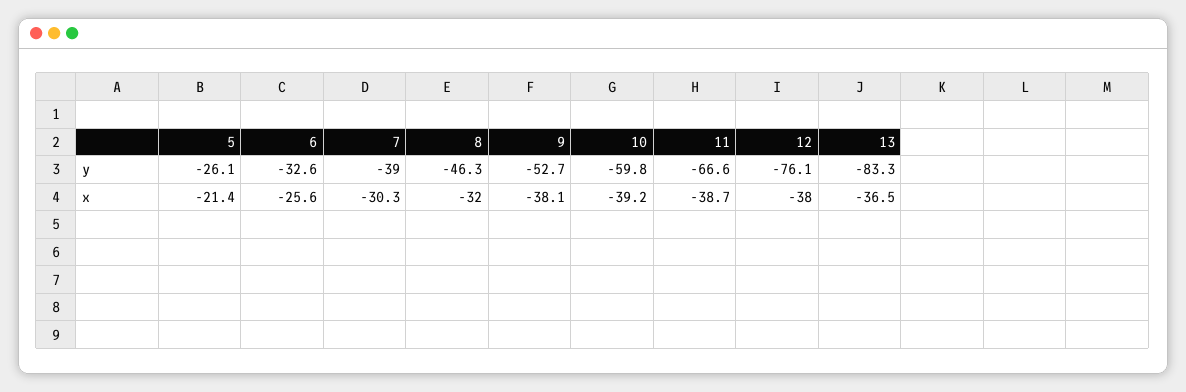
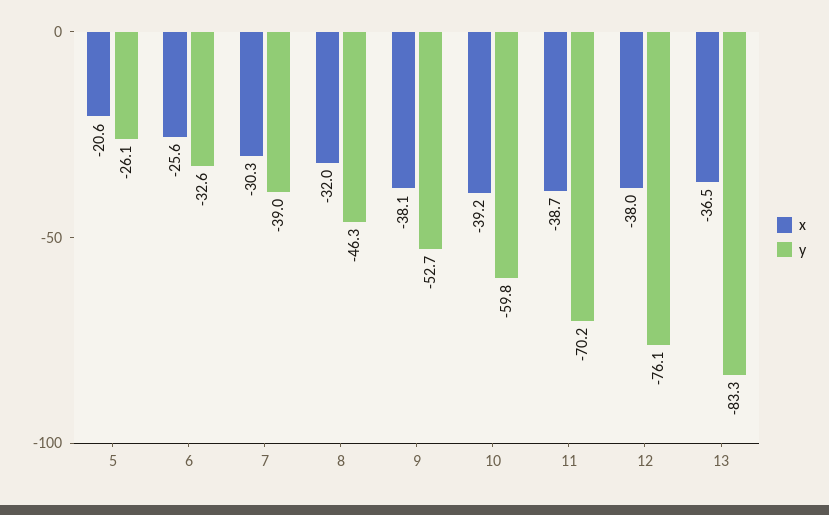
y, 11: -66.6 -> -70.2
x, 5: -21.4 -> -20.6

